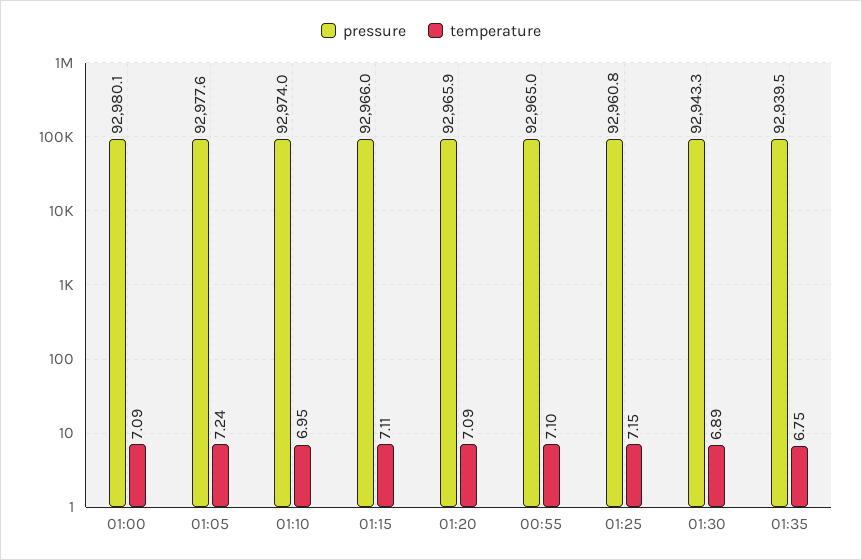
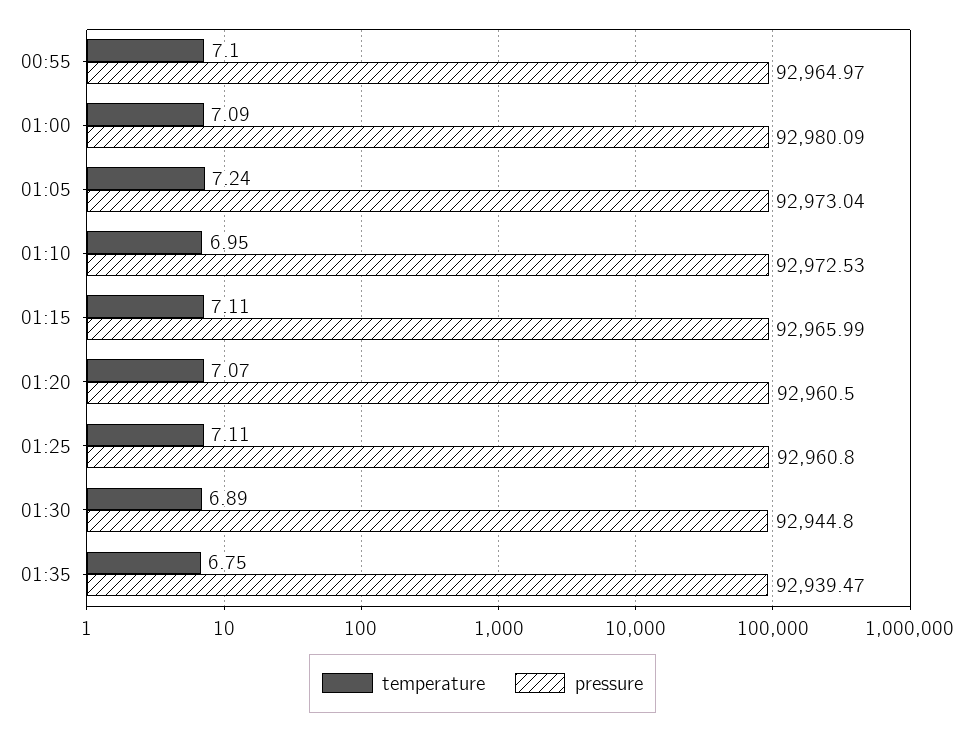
pressure, 01:05: 92977.6 -> 92973.04
pressure, 01:10: 92974 -> 92972.53
pressure, 01:20: 92965.9 -> 92960.5
temperature, 01:20: 7.09 -> 7.07
temperature, 01:25: 7.15 -> 7.11
pressure, 01:30: 92943.3 -> 92944.8

